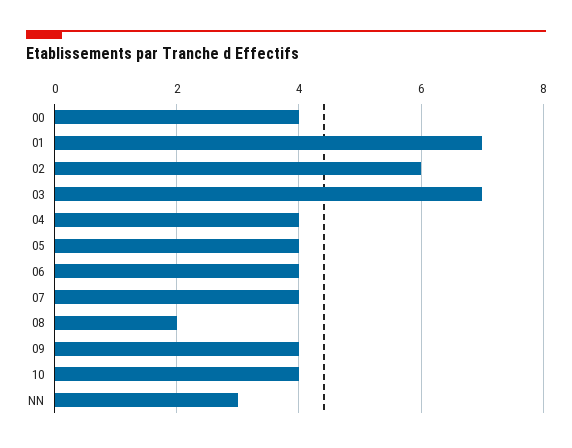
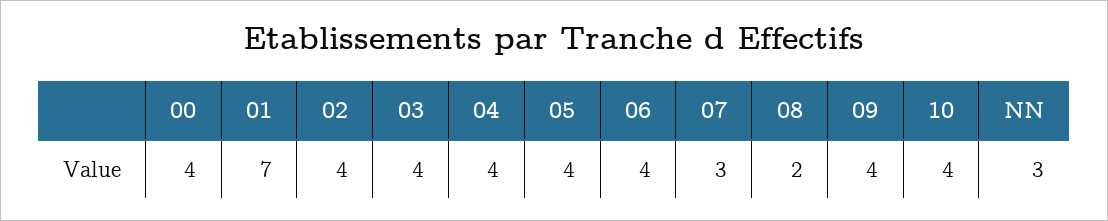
02: 6 -> 4
03: 7 -> 4
07: 4 -> 3

